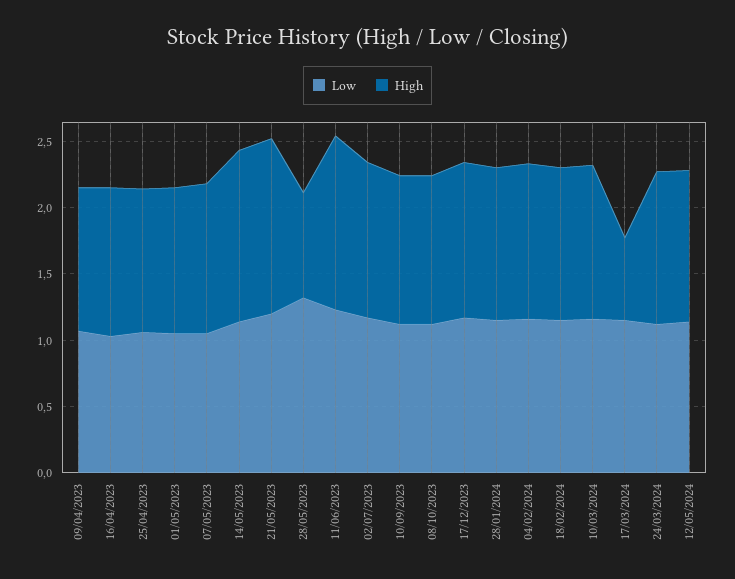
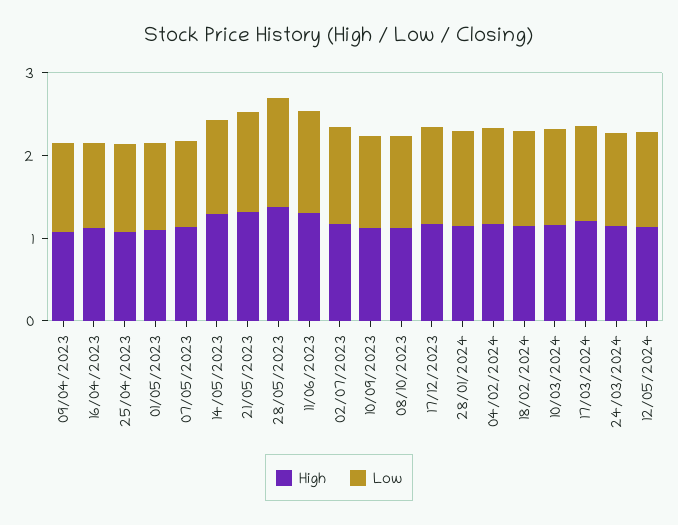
High, 28/05/2023: 0.8 -> 1.4
High, 17/03/2024: 0.6 -> 1.2

